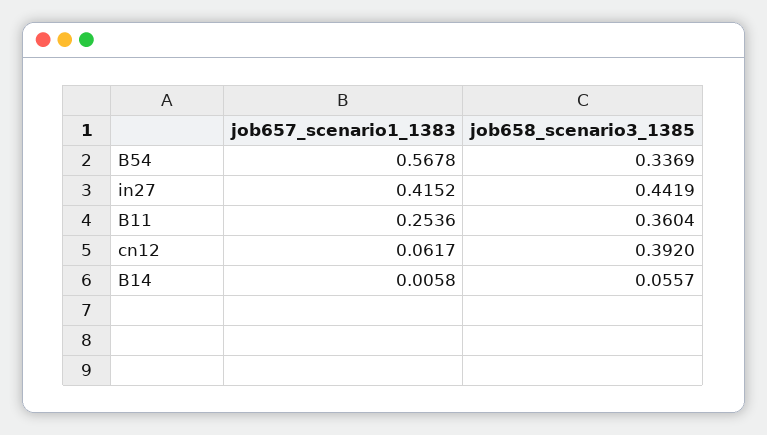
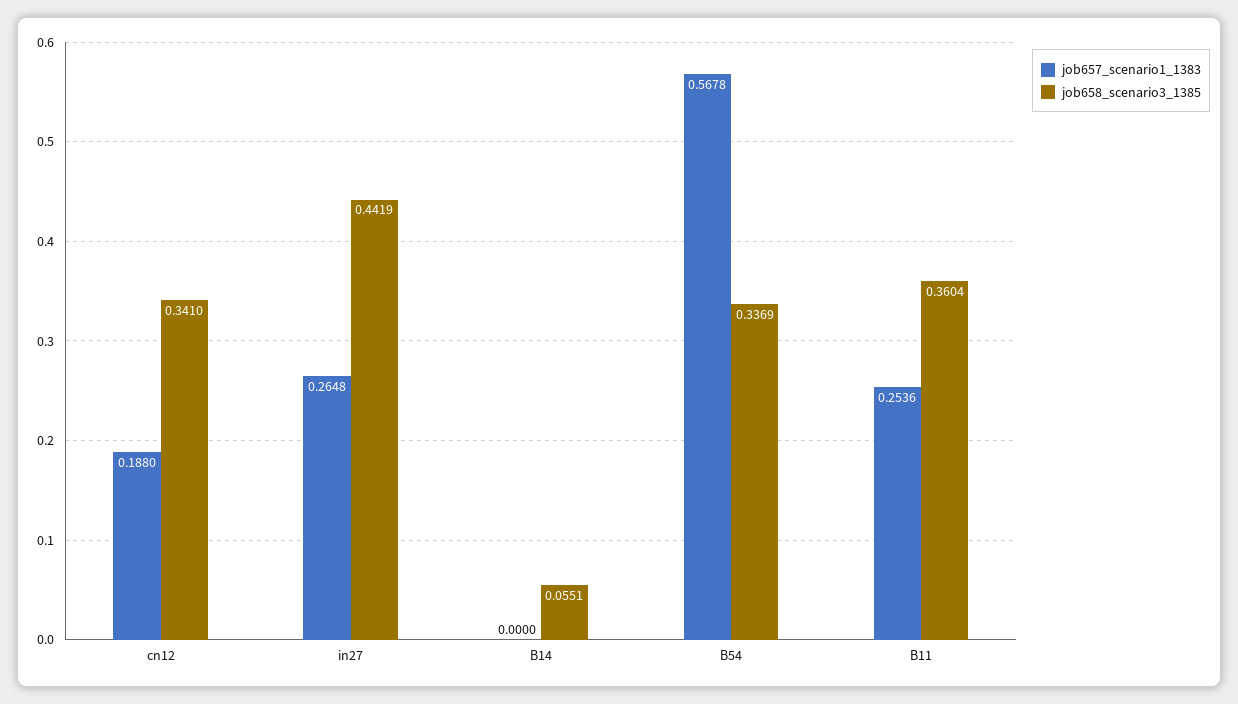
job657_scenario1_1383, in27: 0.4152 -> 0.2648
job657_scenario1_1383, cn12: 0.0617 -> 0.188
job658_scenario3_1385, cn12: 0.392 -> 0.341
job657_scenario1_1383, B14: 0.0058 -> 0
job658_scenario3_1385, B14: 0.0557 -> 0.0551

